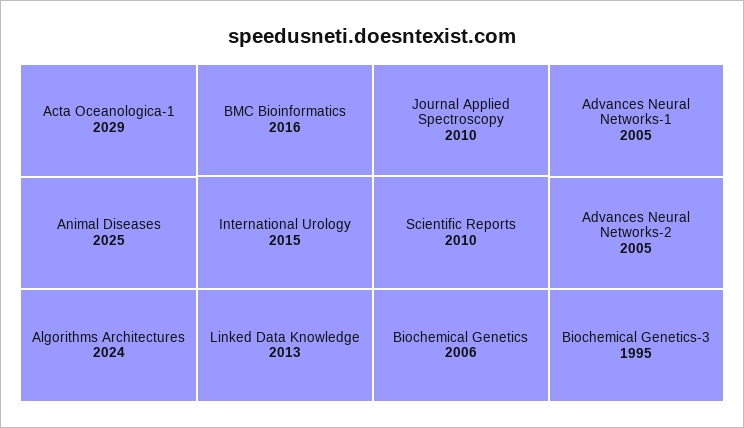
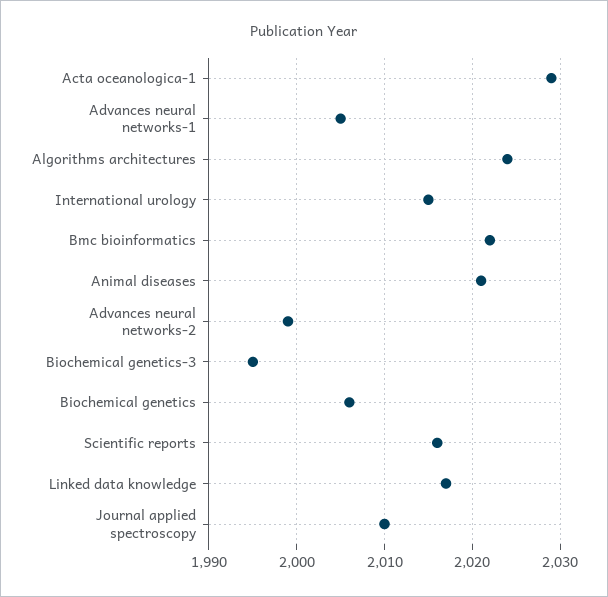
Animal Diseases: 2025 -> 2021
BMC Bioinformatics: 2016 -> 2022
Linked Data Knowledge: 2013 -> 2017
Scientific Reports: 2010 -> 2016
Advances Neural Networks-2: 2005 -> 1999

